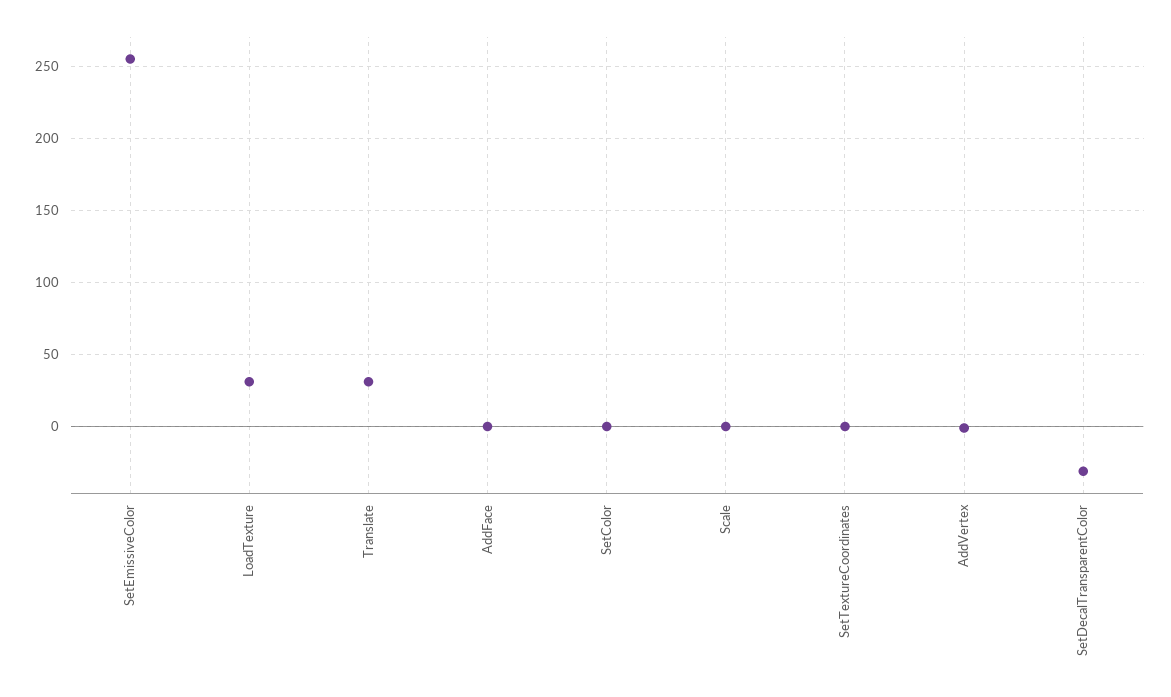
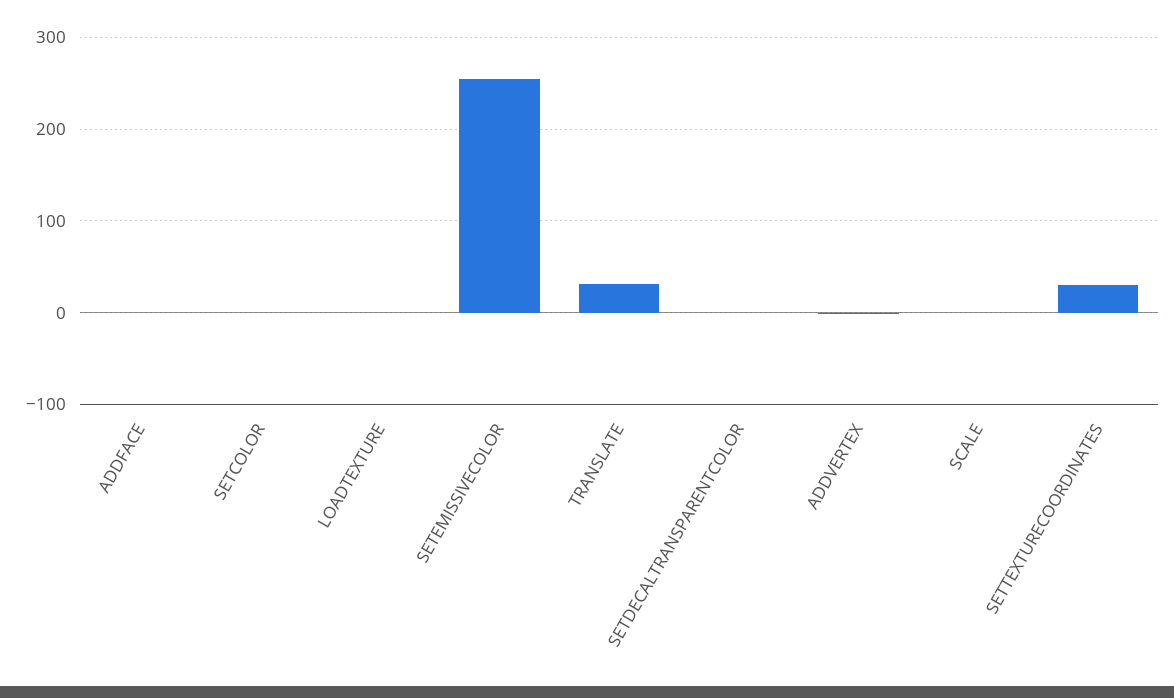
LoadTexture: 30 -> 0
SetTextureCoordinates: 0 -> 30
SetDecalTransparentColor: -30 -> 0

